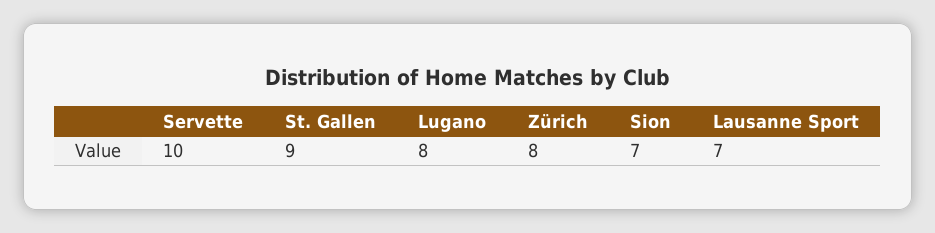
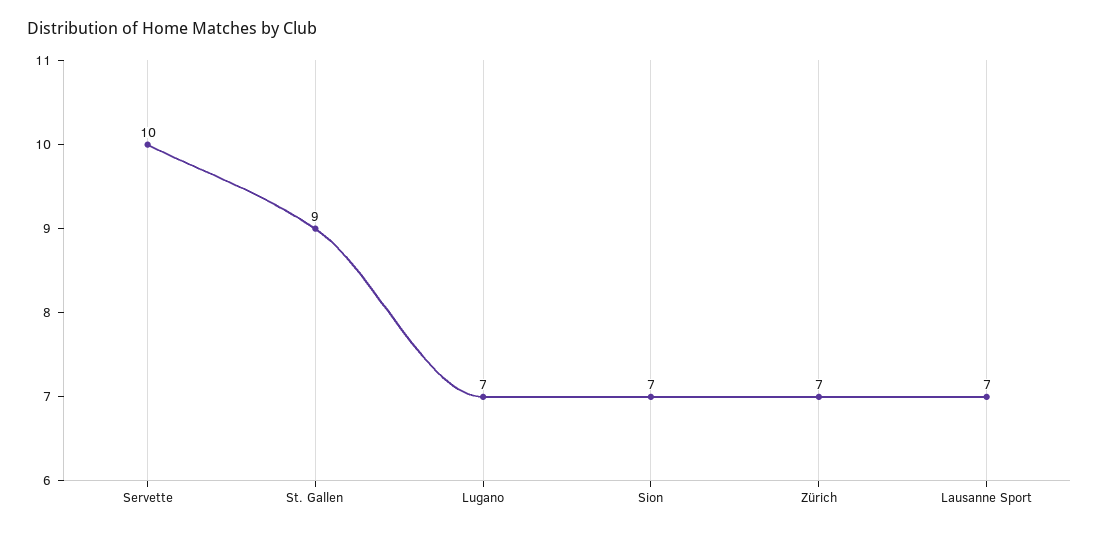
Lugano: 8 -> 7
Zürich: 8 -> 7

